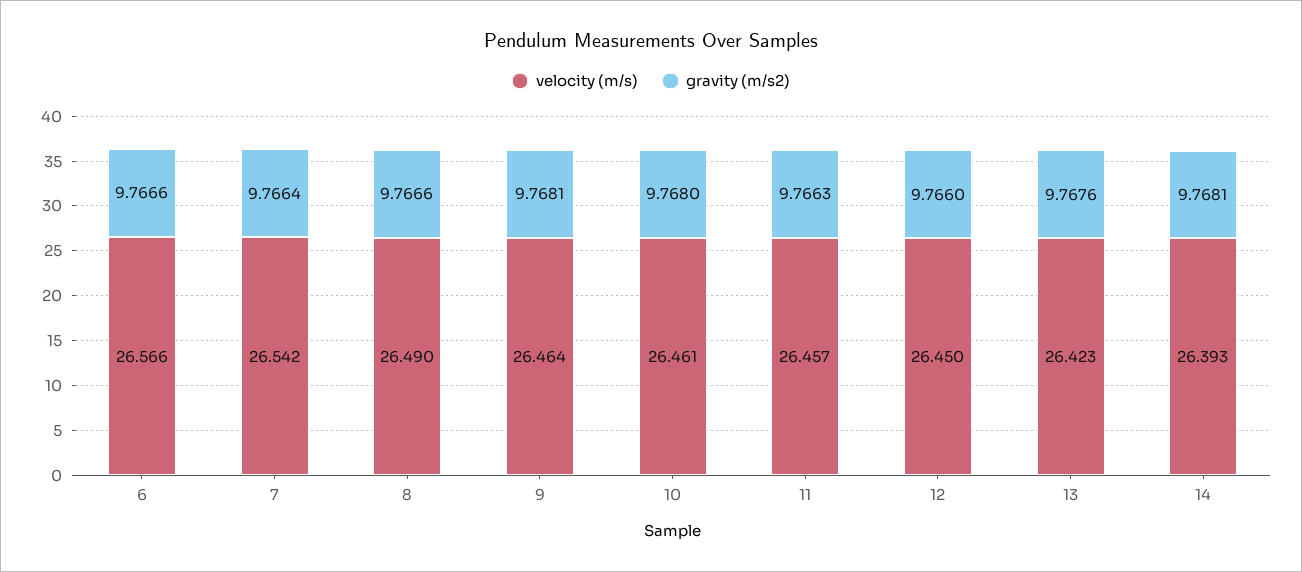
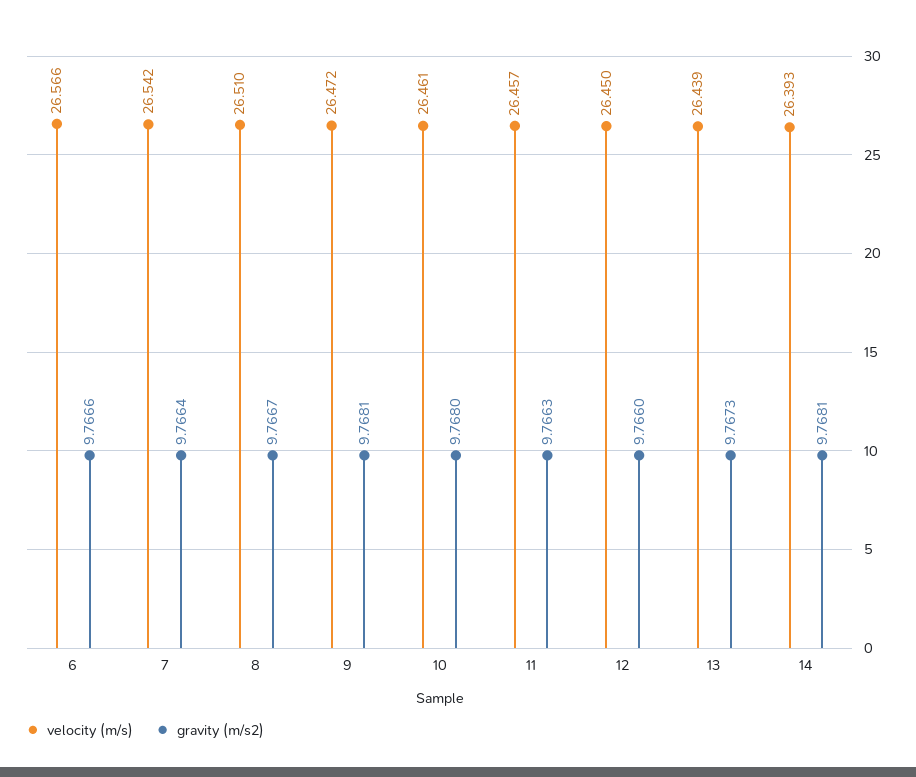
velocity (m/s), 8: 26.49 -> 26.51
gravity (m/s2), 8: 9.7666 -> 9.7667
velocity (m/s), 9: 26.464 -> 26.472
velocity (m/s), 13: 26.423 -> 26.439
gravity (m/s2), 13: 9.7676 -> 9.7673

